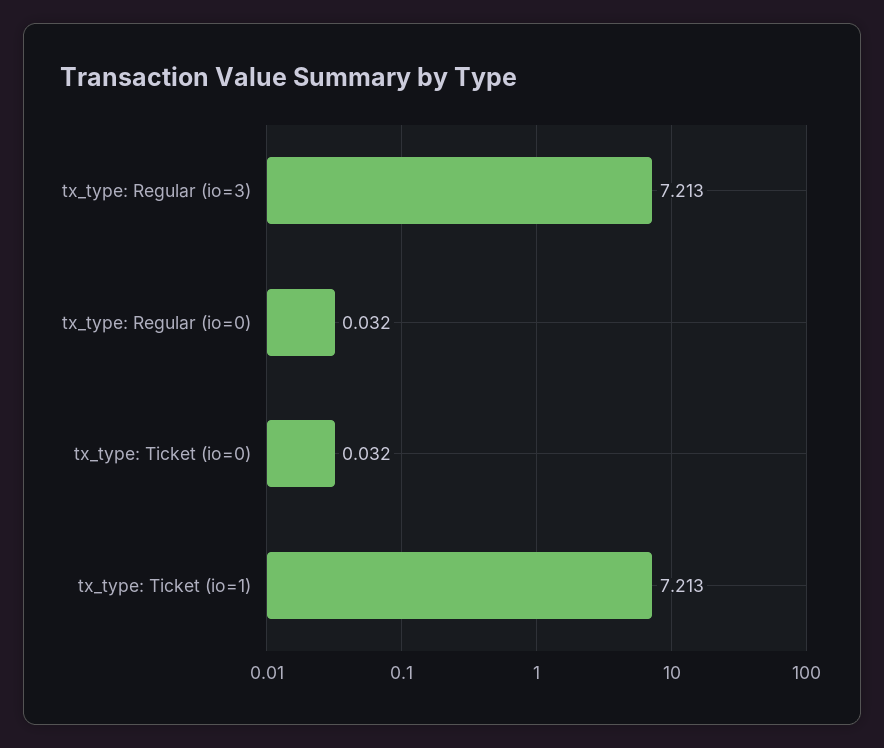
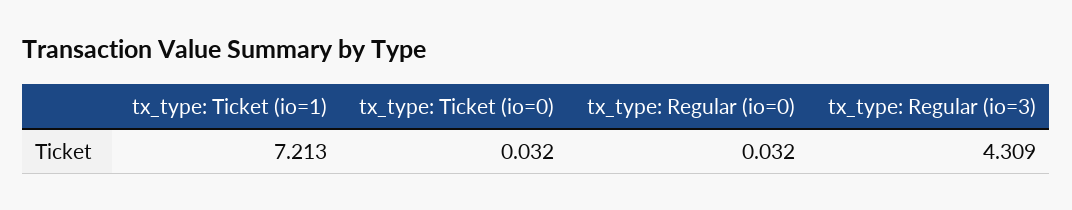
tx_type: Regular (io=3): 7.213 -> 4.309

